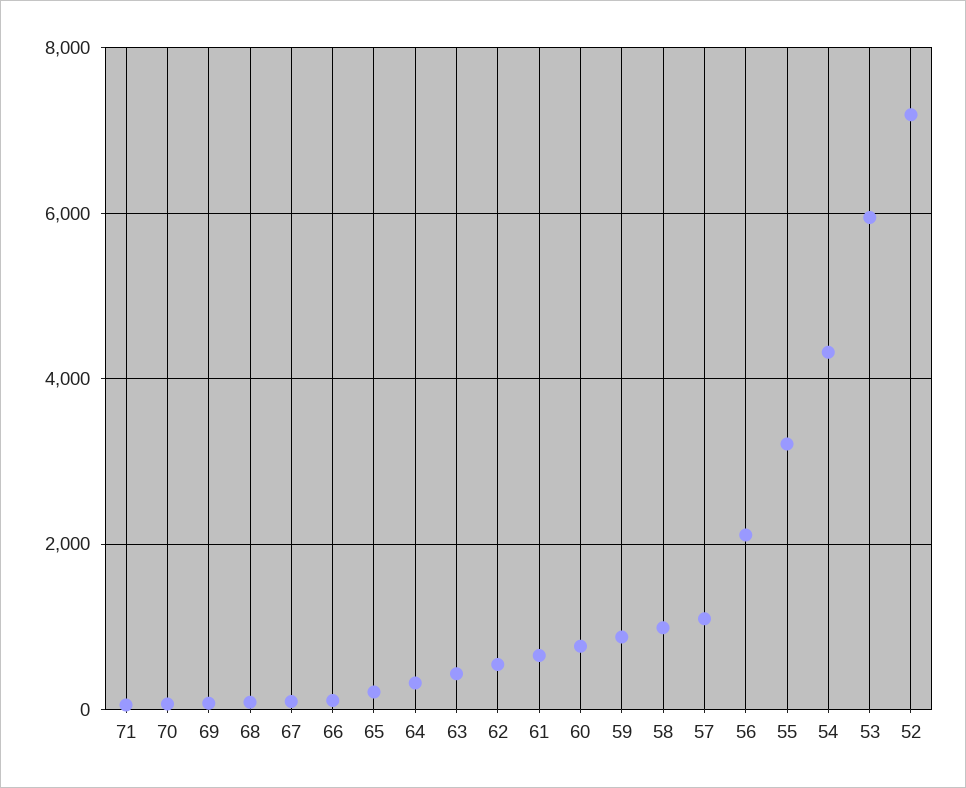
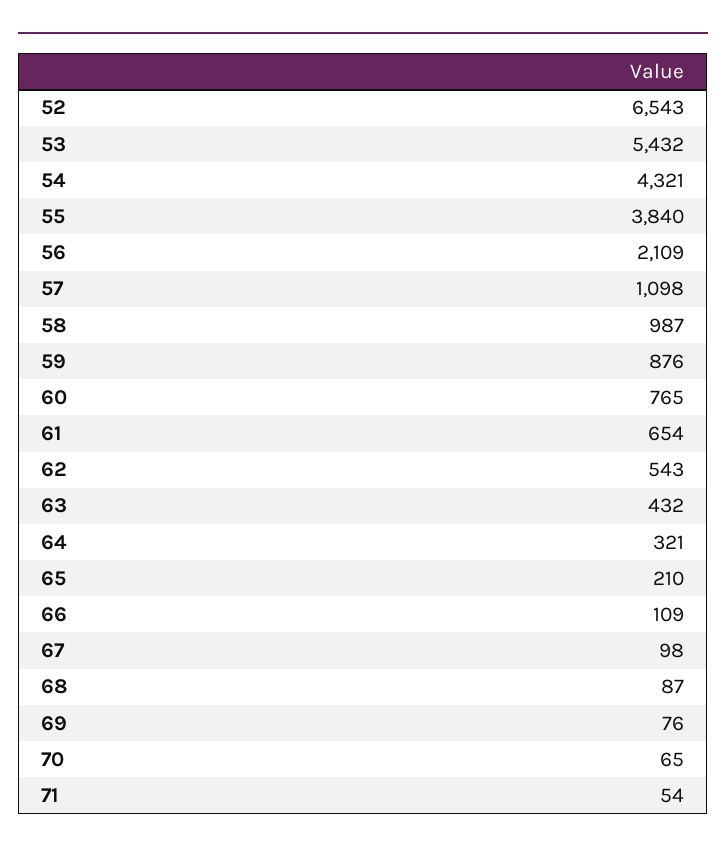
55: 3200 -> 3840
53: 6000 -> 5432
52: 7200 -> 6543

